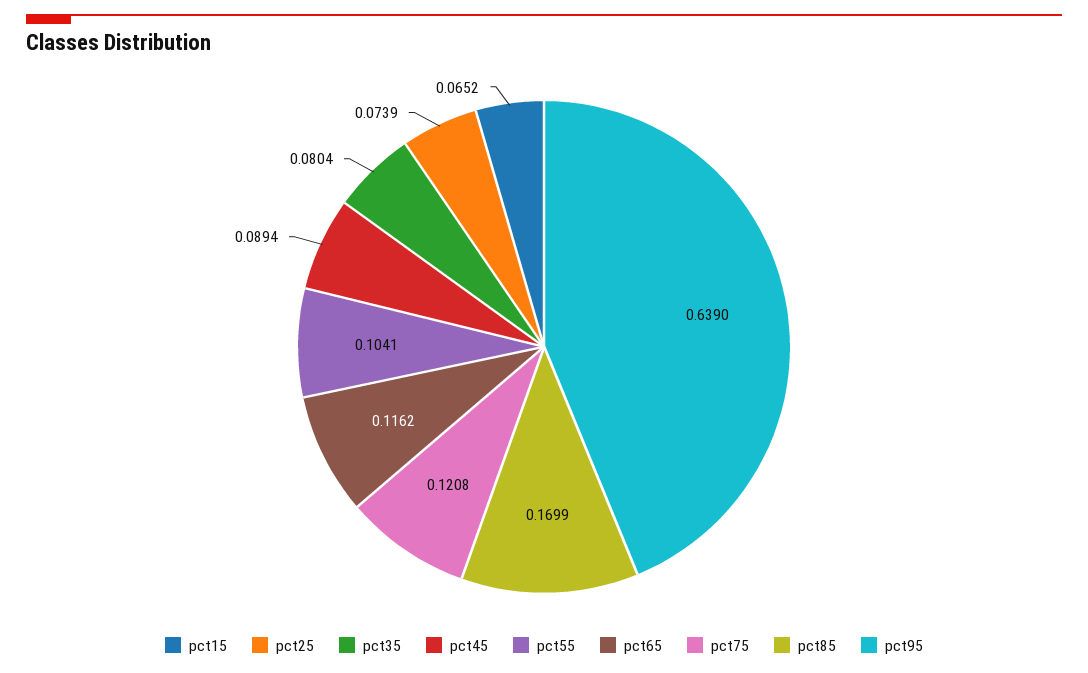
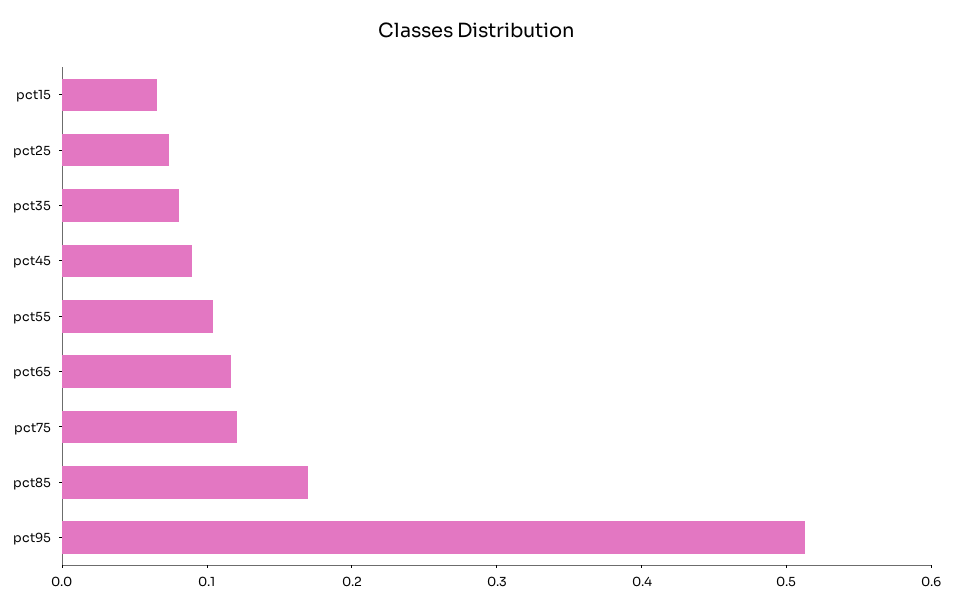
pct95: 0.639 -> 0.52

